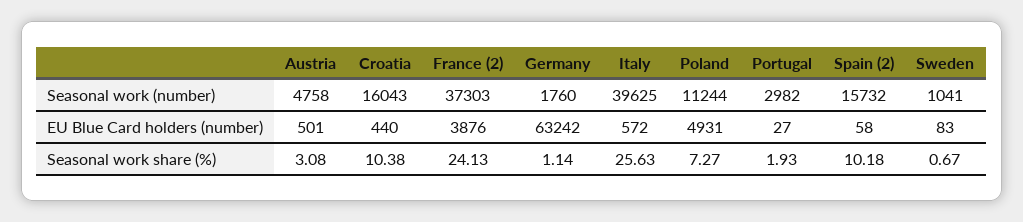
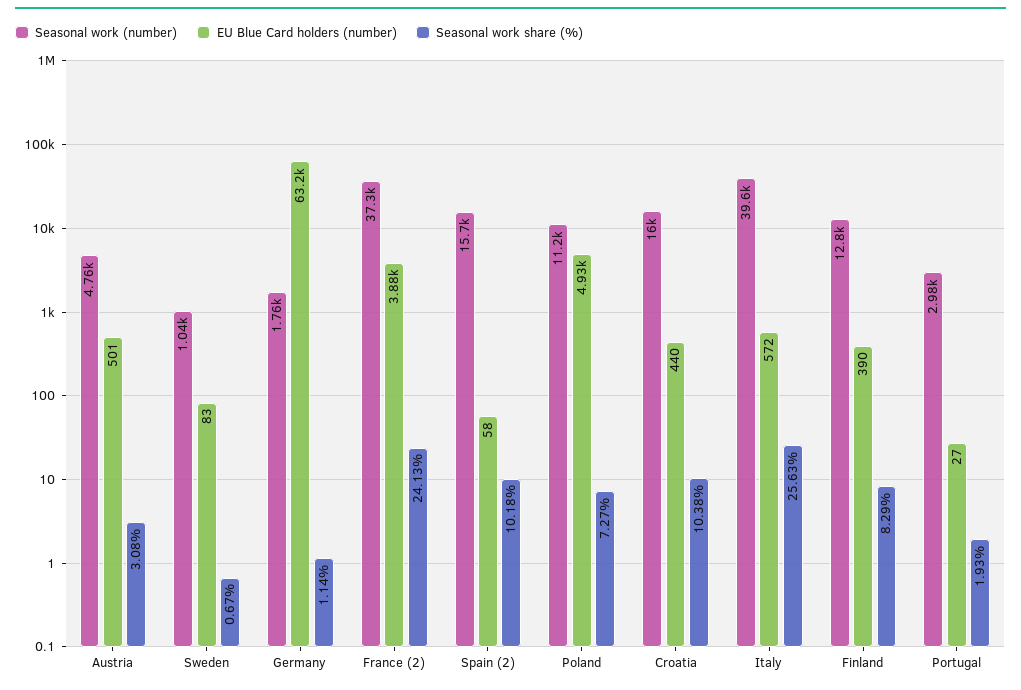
Seasonal work (number), Finland: none -> 12800
EU Blue Card holders (number), Finland: none -> 390
Seasonal work share (%), Finland: none -> 8.29

